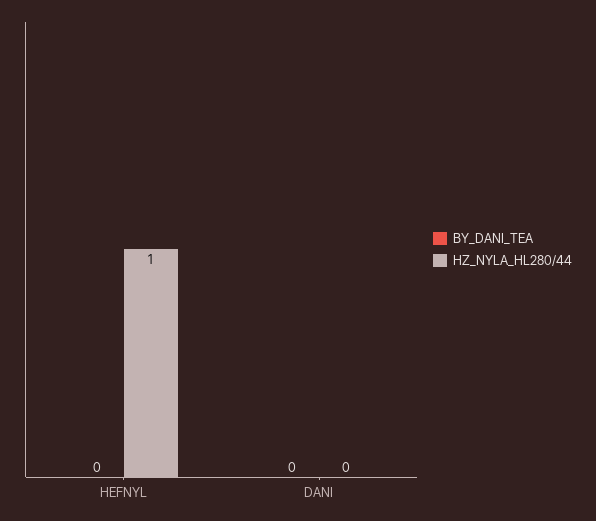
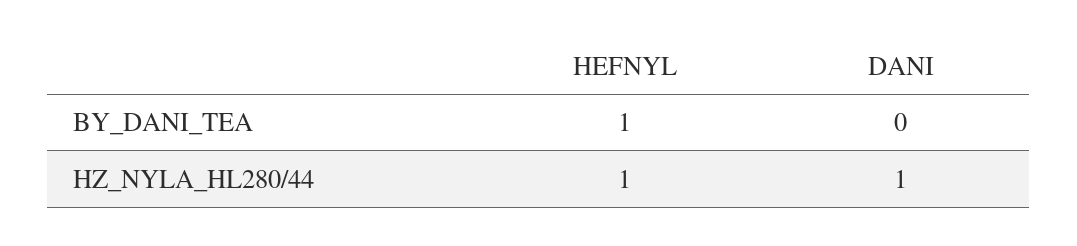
BY_DANI_TEA, HEFNYL: 0 -> 1
HZ_NYLA_HL280/44, DANI: 0 -> 1

